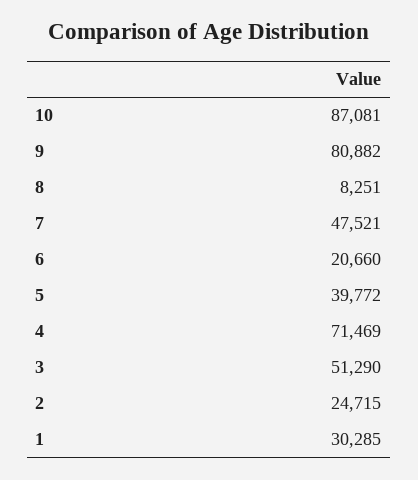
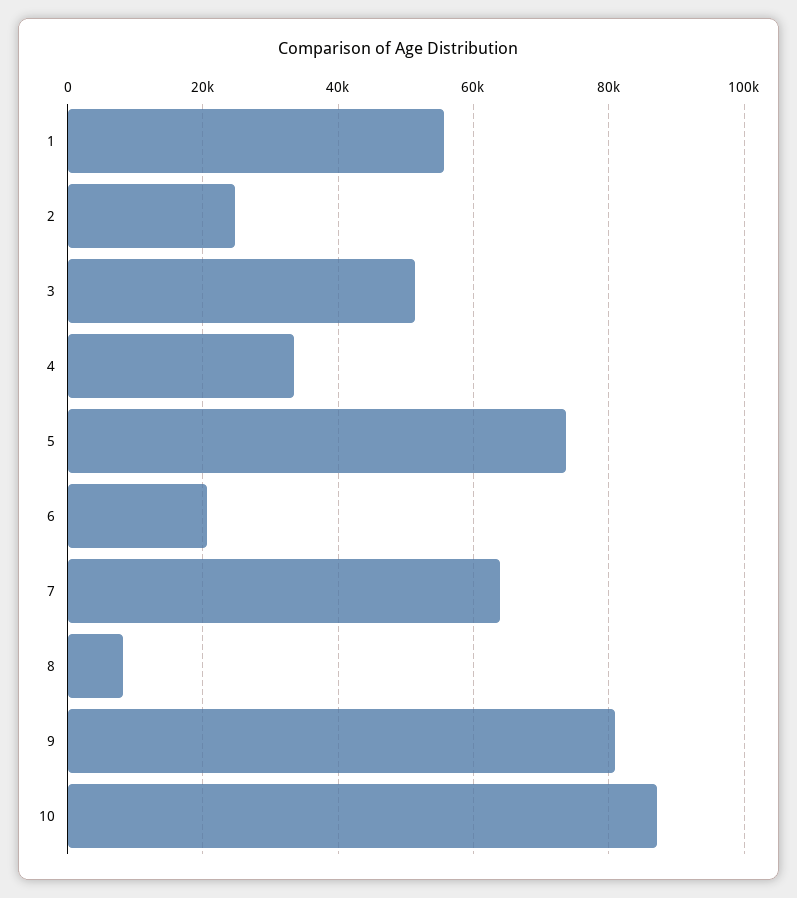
7: 47521 -> 64000
5: 39772 -> 74000
4: 71469 -> 34000
1: 30285 -> 56000

